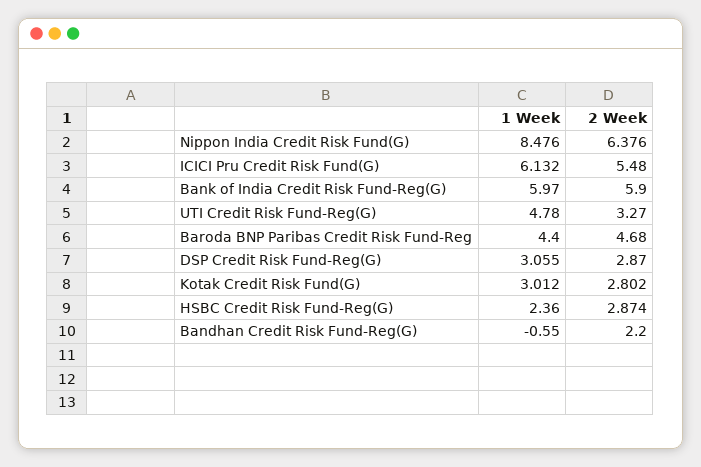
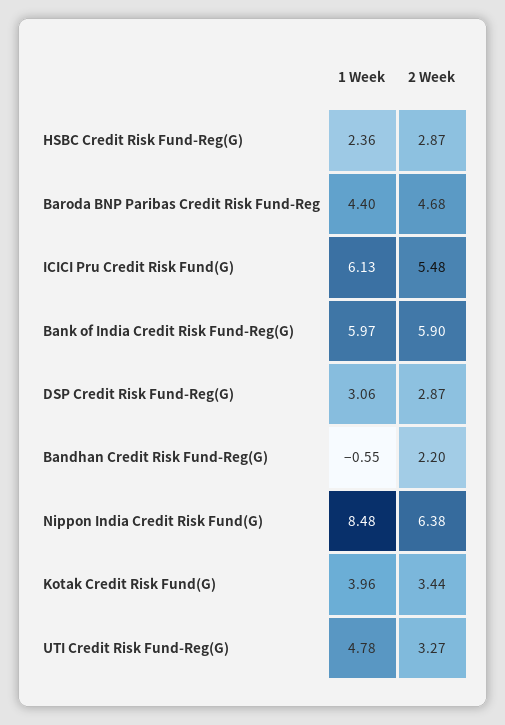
1 Week, Kotak Credit Risk Fund(G): 3.012 -> 3.96
2 Week, Kotak Credit Risk Fund(G): 2.802 -> 3.44

